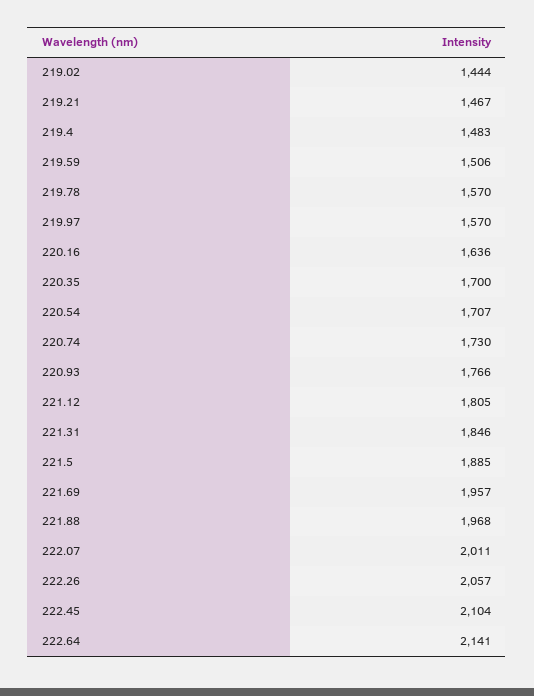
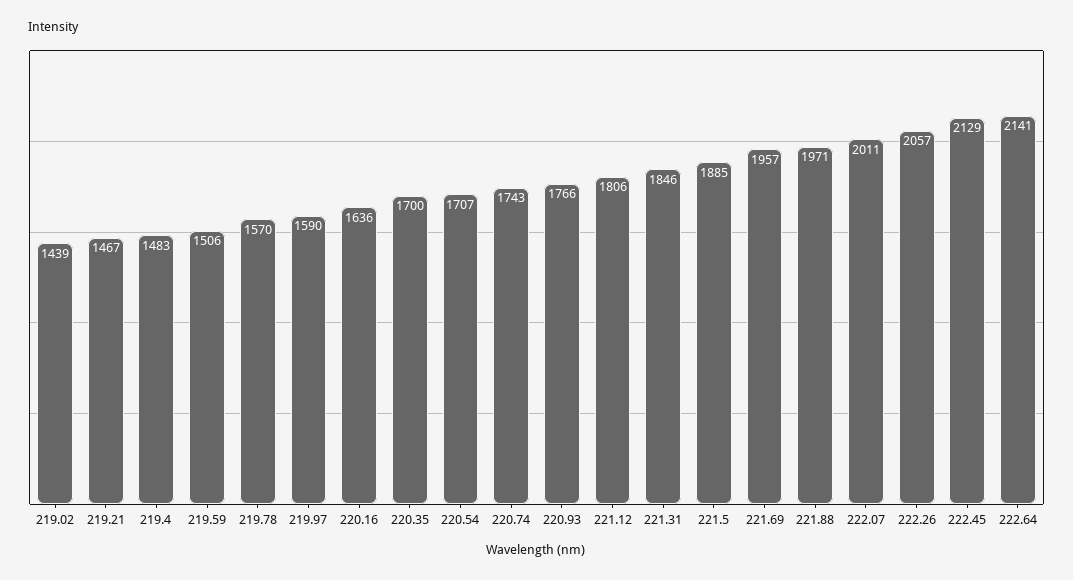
219.02: 1444 -> 1439
219.97: 1570 -> 1590
220.74: 1730 -> 1743
221.12: 1805 -> 1806
221.88: 1968 -> 1971
222.45: 2104 -> 2129

